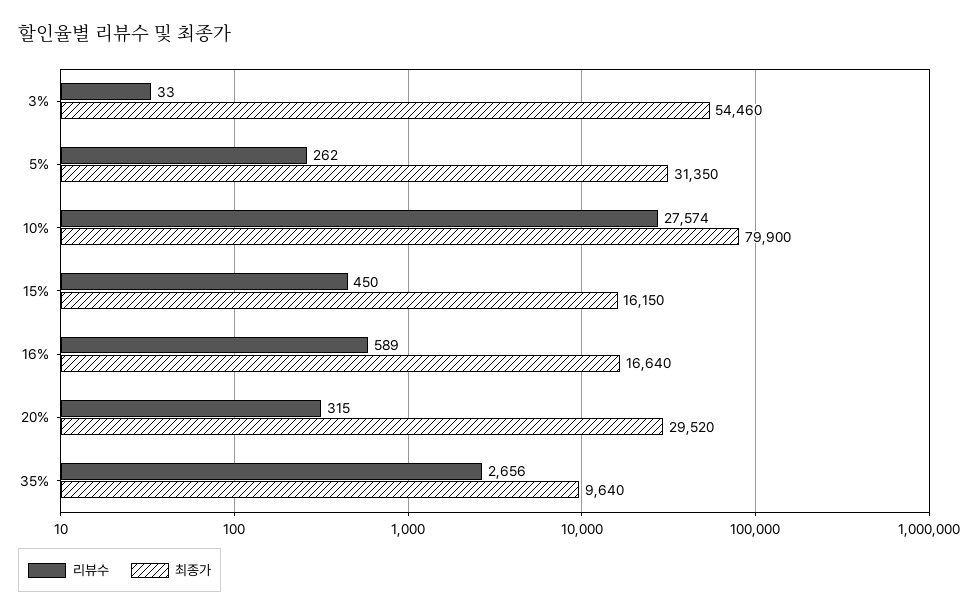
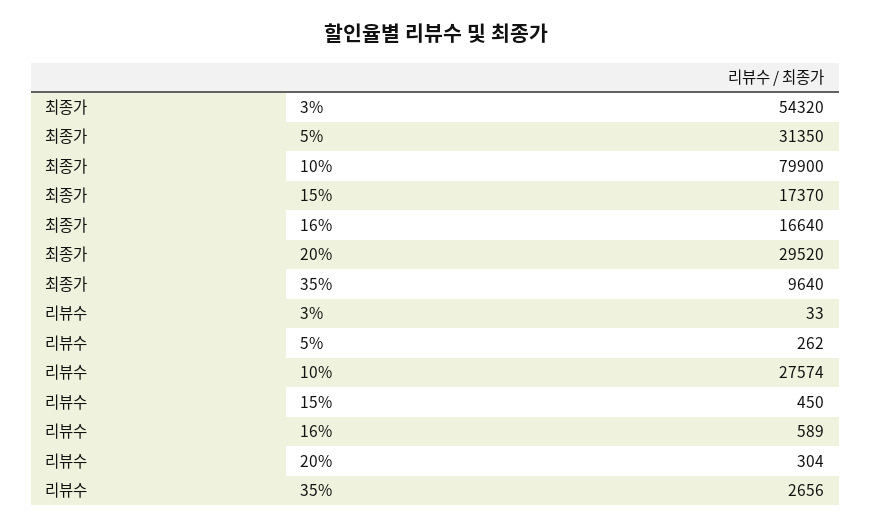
최종가, 3%: 54460 -> 54320
최종가, 15%: 16150 -> 17370
리뷰수, 20%: 315 -> 304

